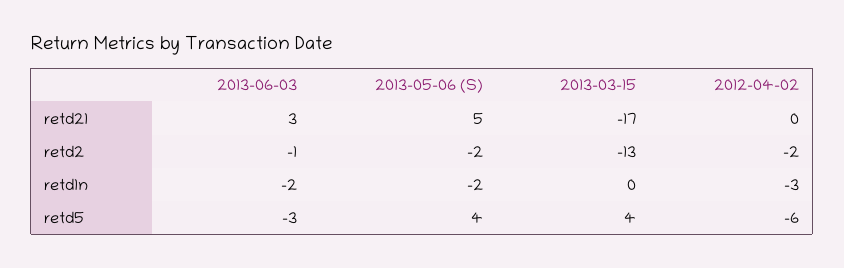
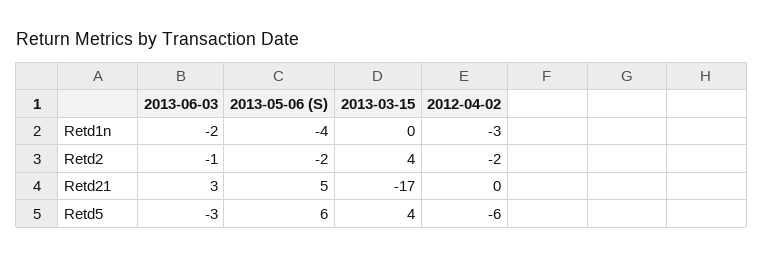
2013-03-15, retd2: -13 -> 4
2013-05-06 (S), retd1n: -2 -> -4
2013-05-06 (S), retd5: 4 -> 6

